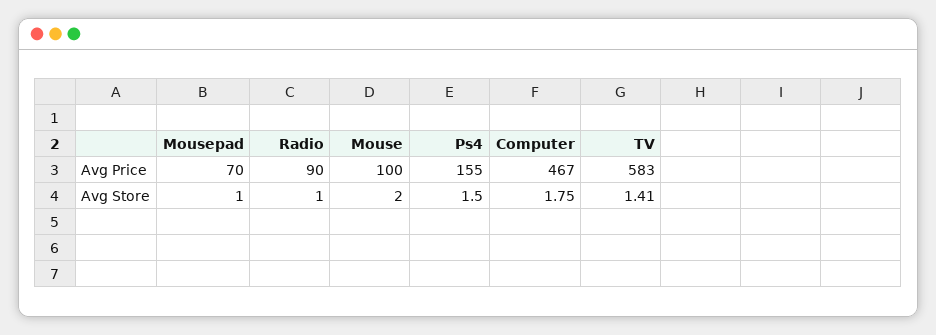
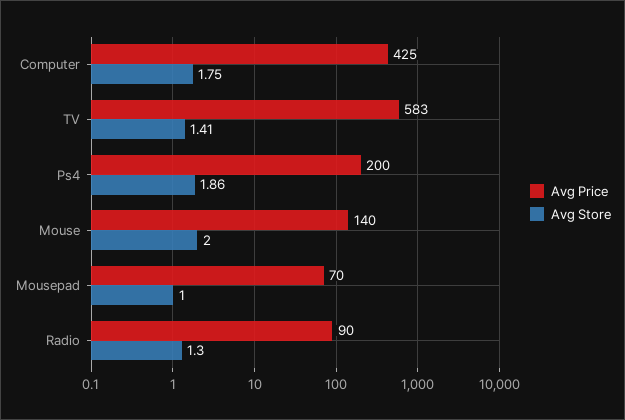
Avg Price, Mouse: 100 -> 140
Avg Price, Ps4: 155 -> 200
Avg Price, Computer: 467 -> 425
Avg Store, Radio: 1 -> 1.3
Avg Store, Ps4: 1.5 -> 1.86

